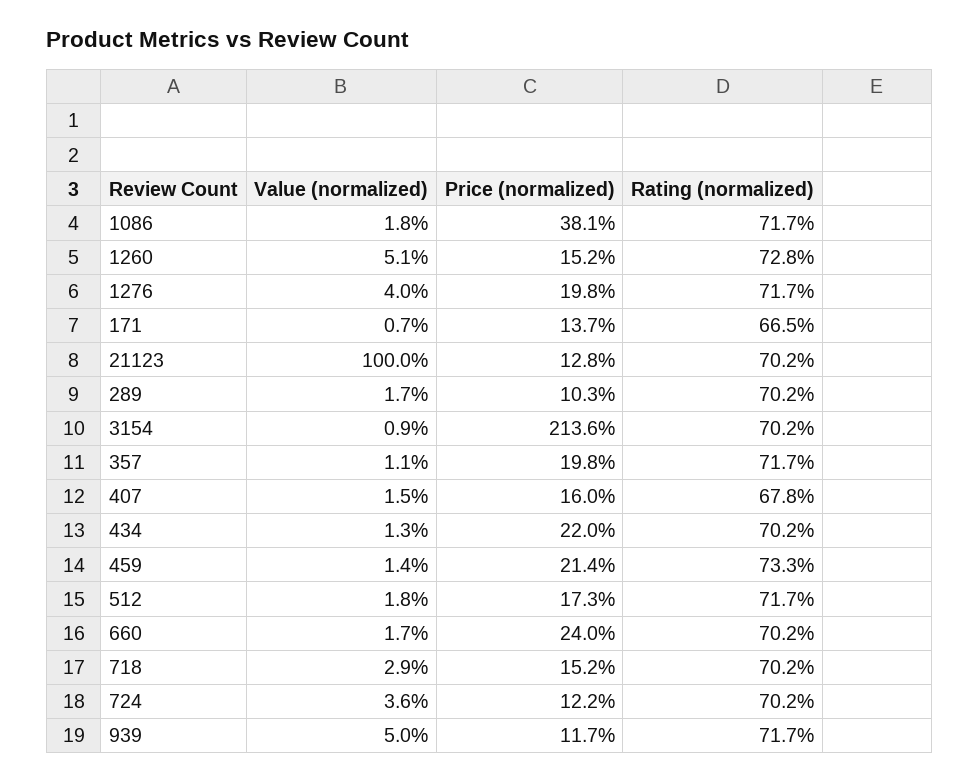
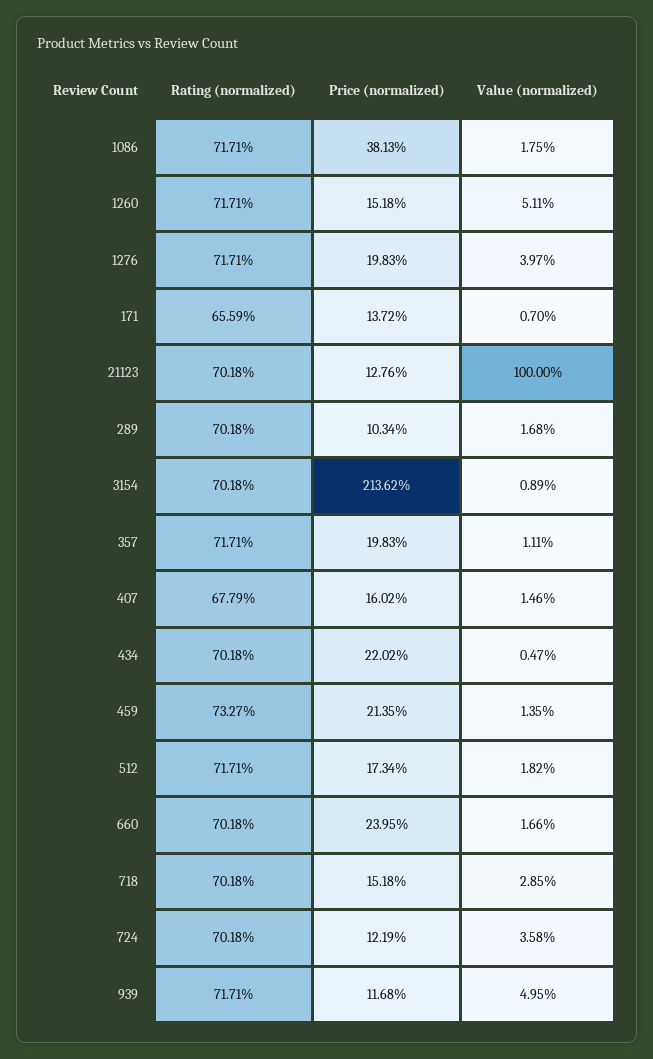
Rating (normalized), 1260: 72.8 -> 71.71
Rating (normalized), 171: 66.5 -> 65.59
Value (normalized), 434: 1.3 -> 0.47

